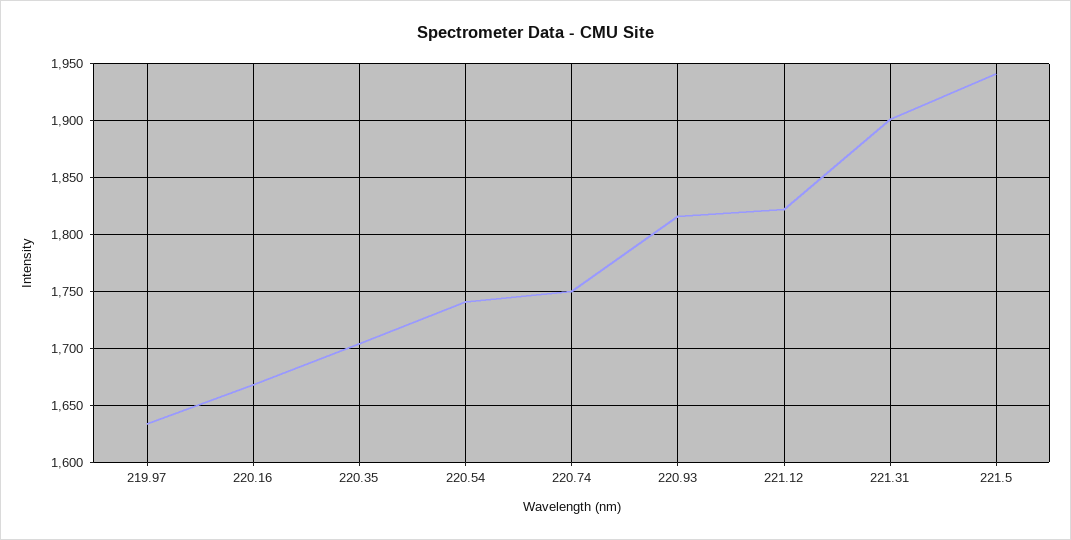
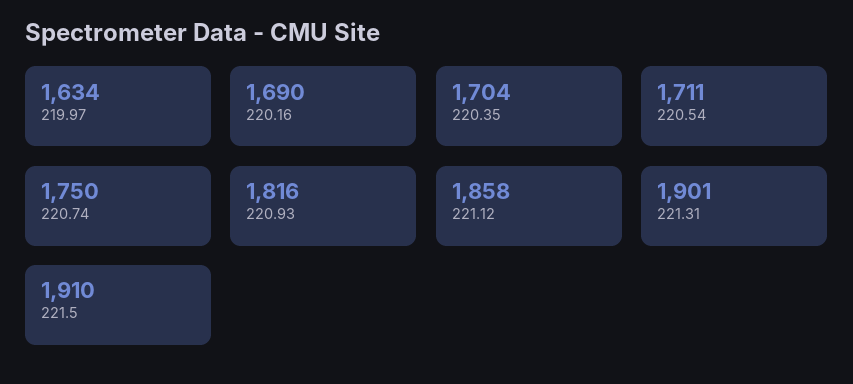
220.16: 1670 -> 1690
220.54: 1740 -> 1711
221.12: 1820 -> 1858
221.5: 1940 -> 1910

